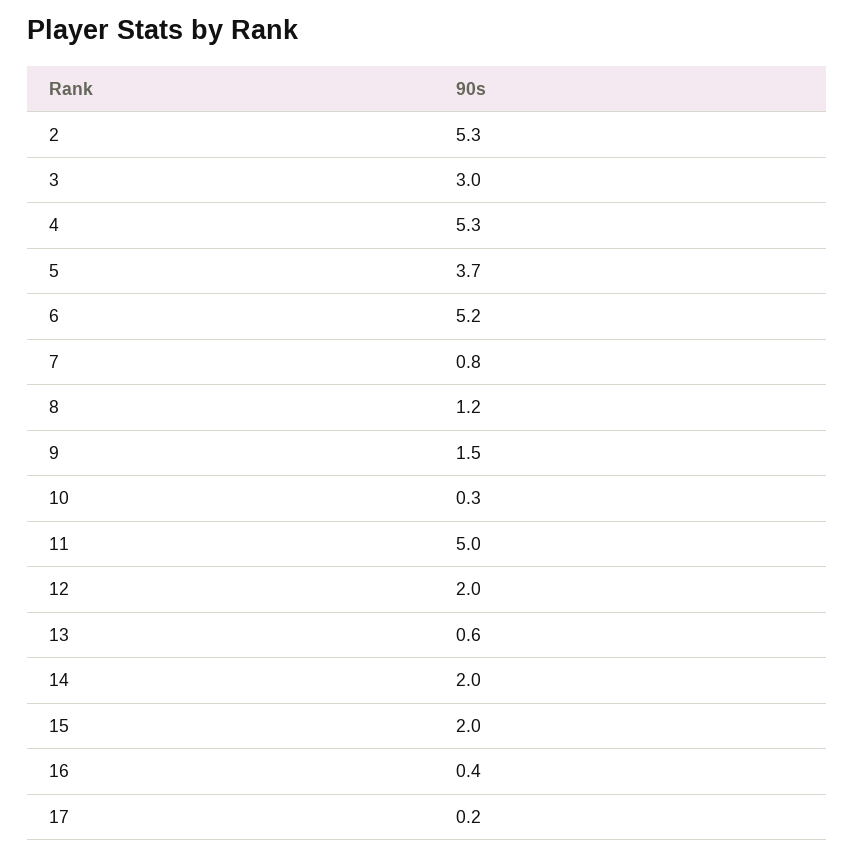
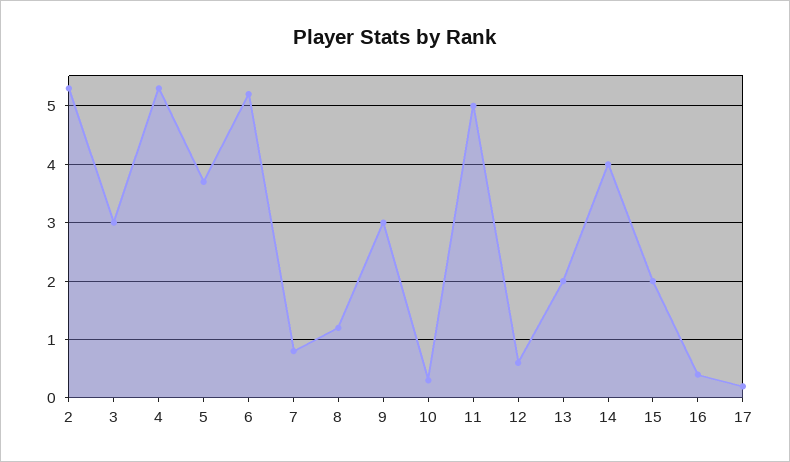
9: 1.5 -> 3
12: 2 -> 0.5
13: 0.6 -> 2
14: 2 -> 4

